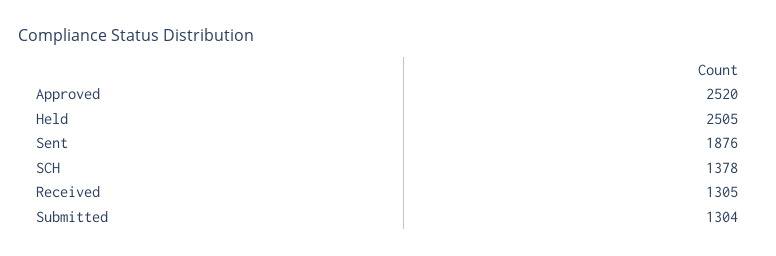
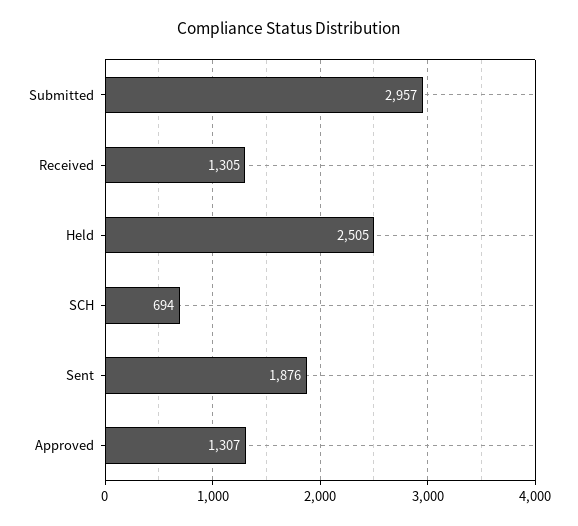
Approved: 2520 -> 1307
SCH: 1378 -> 694
Submitted: 1304 -> 2957

